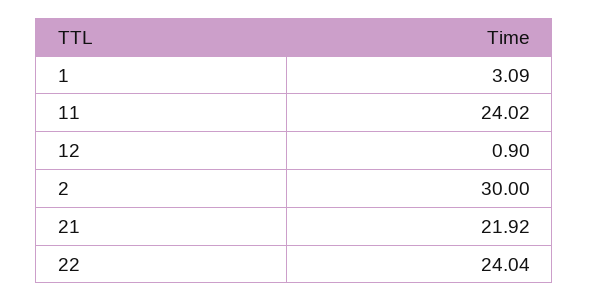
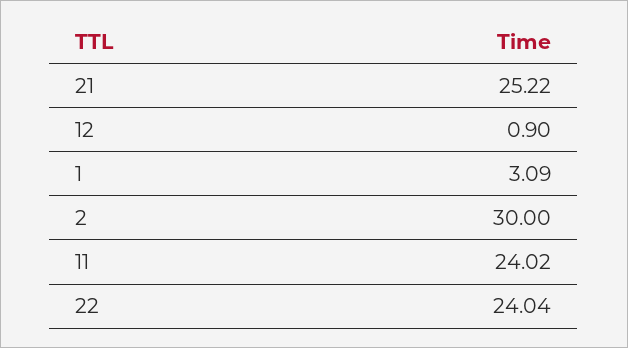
21: 21.92 -> 25.22

